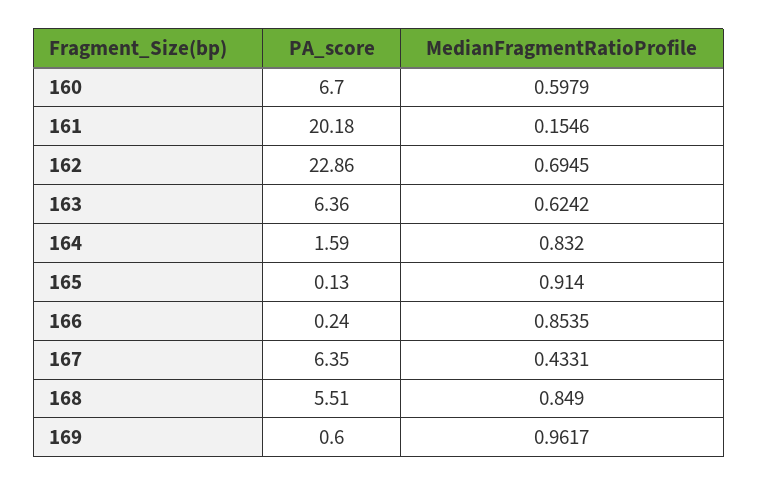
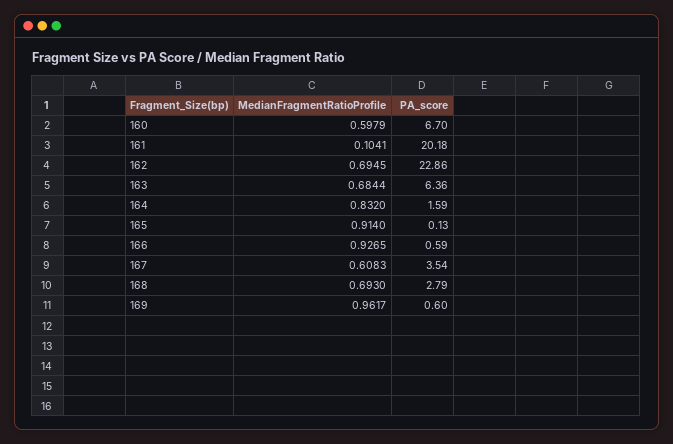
MedianFragmentRatioProfile, 161: 0.1546 -> 0.1041
MedianFragmentRatioProfile, 163: 0.6242 -> 0.6844
PA_score, 166: 0.24 -> 0.59
MedianFragmentRatioProfile, 166: 0.8535 -> 0.9265
PA_score, 167: 6.35 -> 3.54
MedianFragmentRatioProfile, 167: 0.4331 -> 0.6083
PA_score, 168: 5.51 -> 2.79
MedianFragmentRatioProfile, 168: 0.849 -> 0.693

